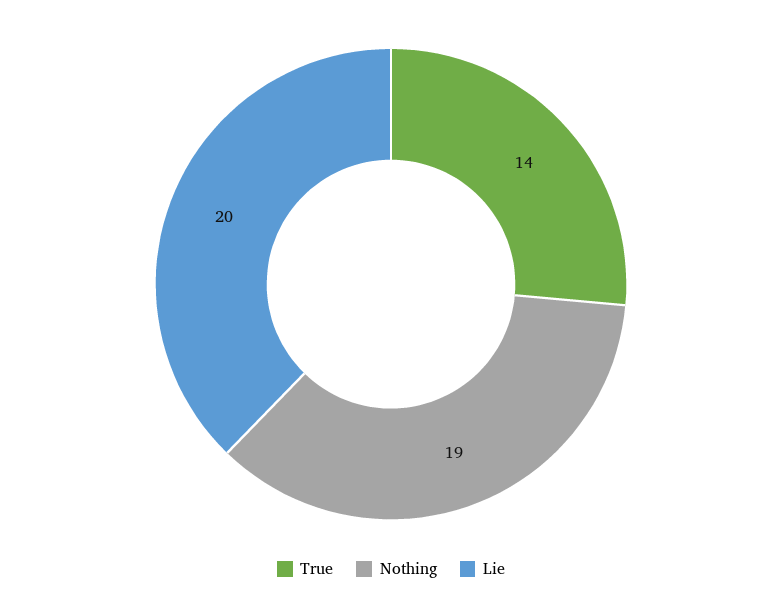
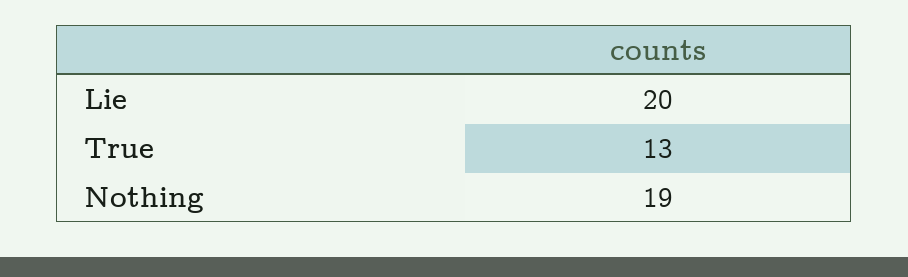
True: 14 -> 13

